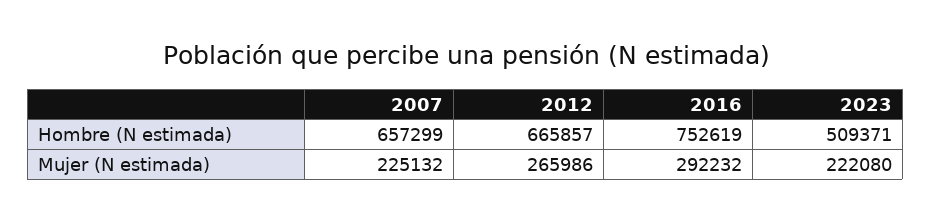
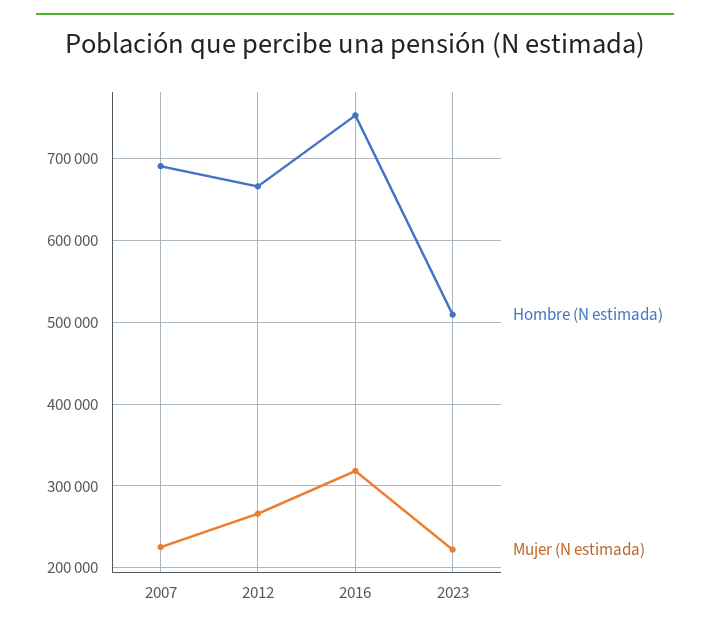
Hombre (N estimada), 2007: 657299 -> 690000
Mujer (N estimada), 2016: 292232 -> 320000

